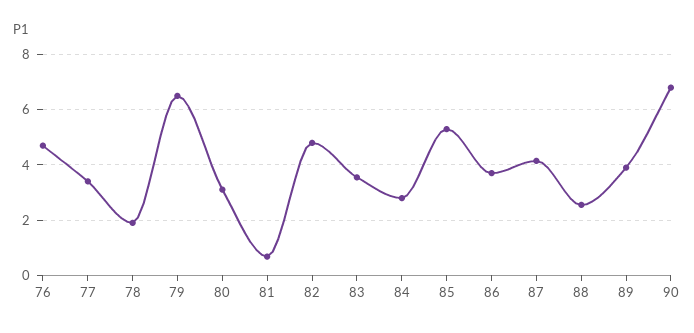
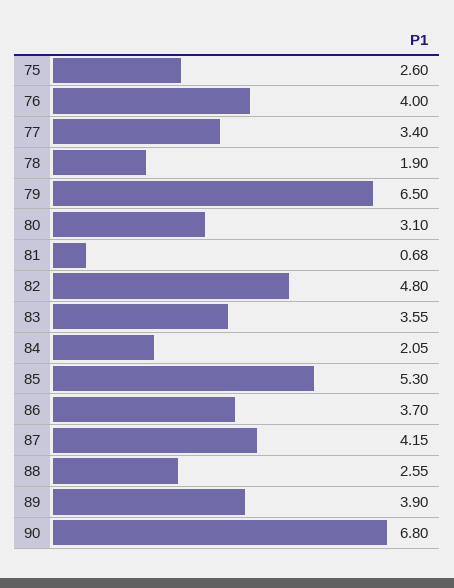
76: 4.75 -> 4
84: 2.75 -> 2.05
75: none -> 2.6

